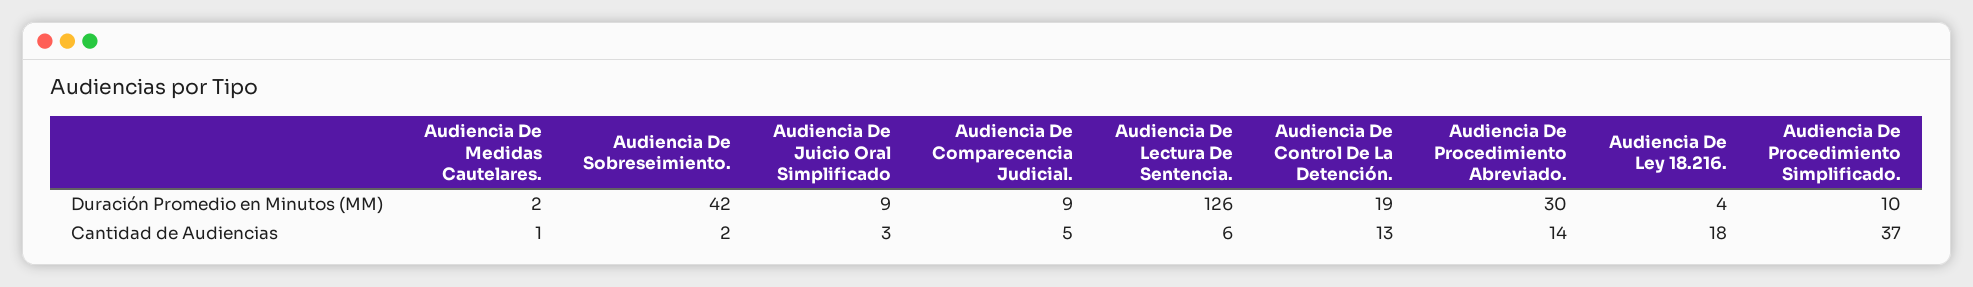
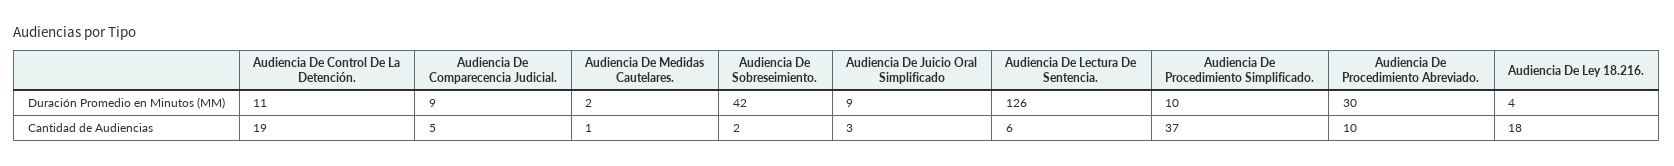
Audiencia De Control De La Detención., Duración Promedio en Minutos (MM): 19 -> 11
Audiencia De Control De La Detención., Cantidad de Audiencias: 13 -> 19
Audiencia De Procedimiento Abreviado., Cantidad de Audiencias: 14 -> 10

